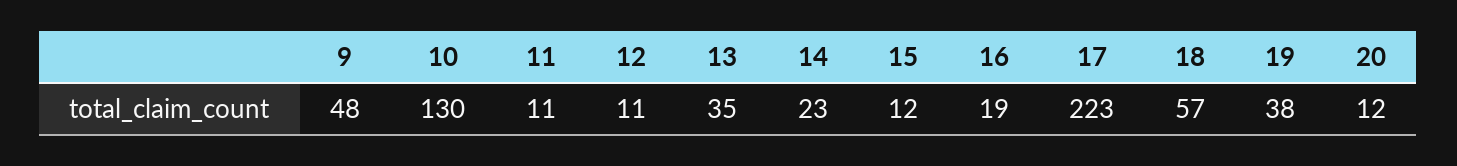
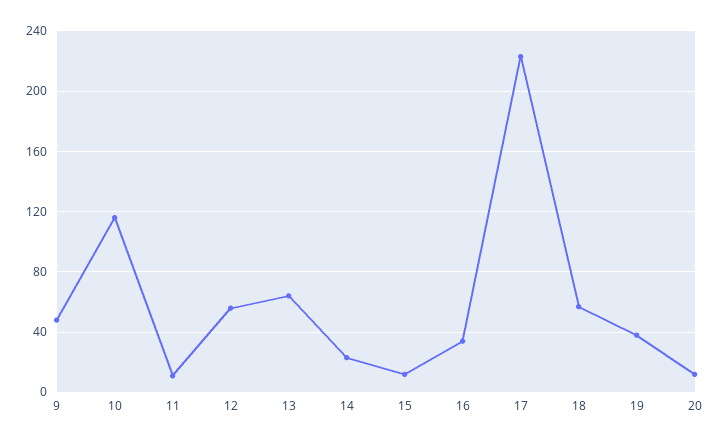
10: 130 -> 115
12: 11 -> 55
13: 35 -> 65
16: 19 -> 35

